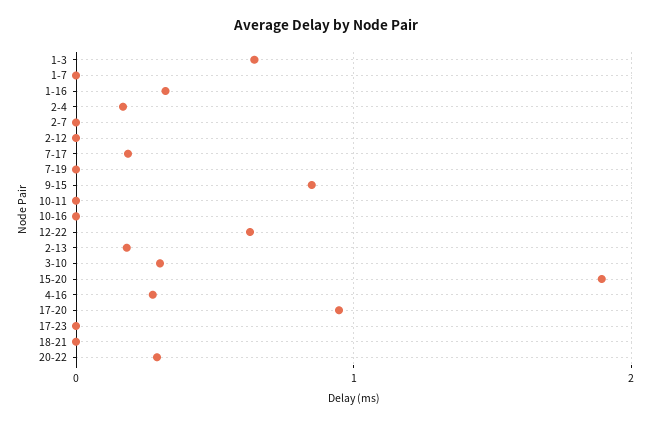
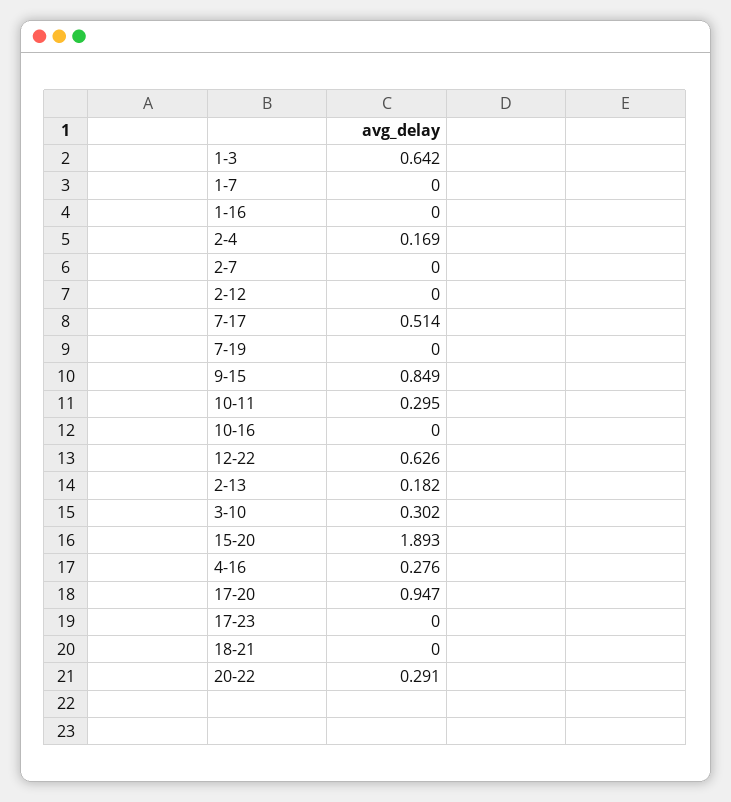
1-16: 0.3 -> 0
7-17: 0.2 -> 0.514
10-11: 0 -> 0.295

